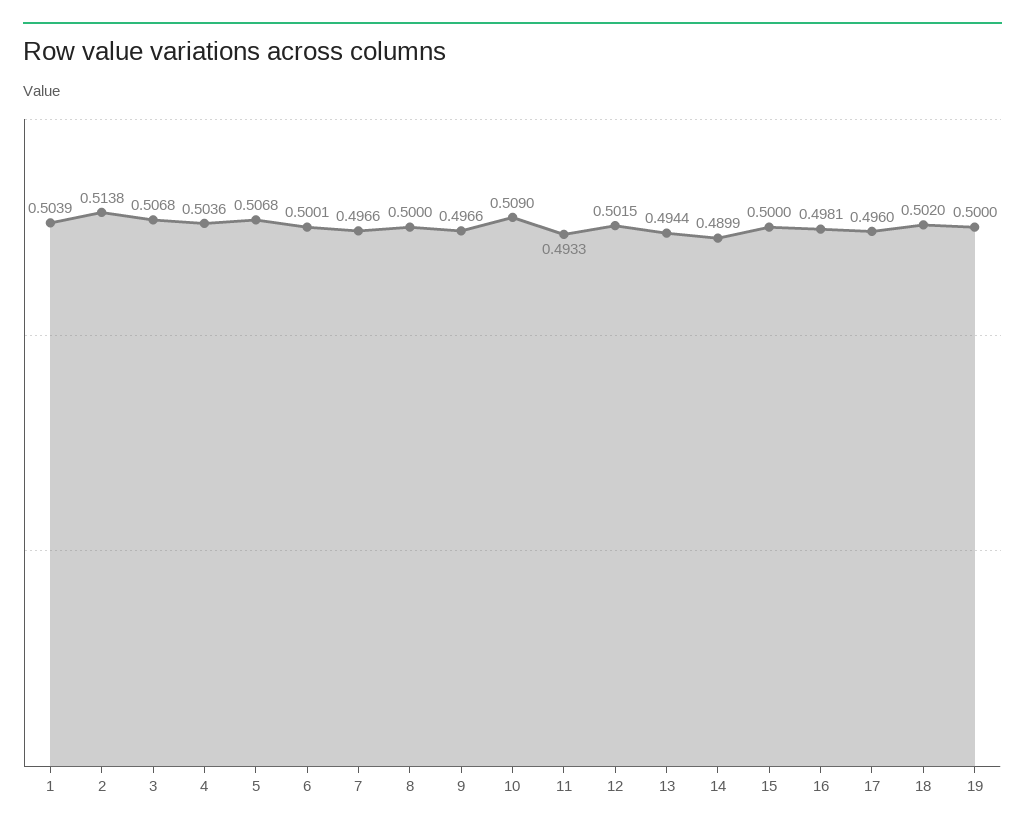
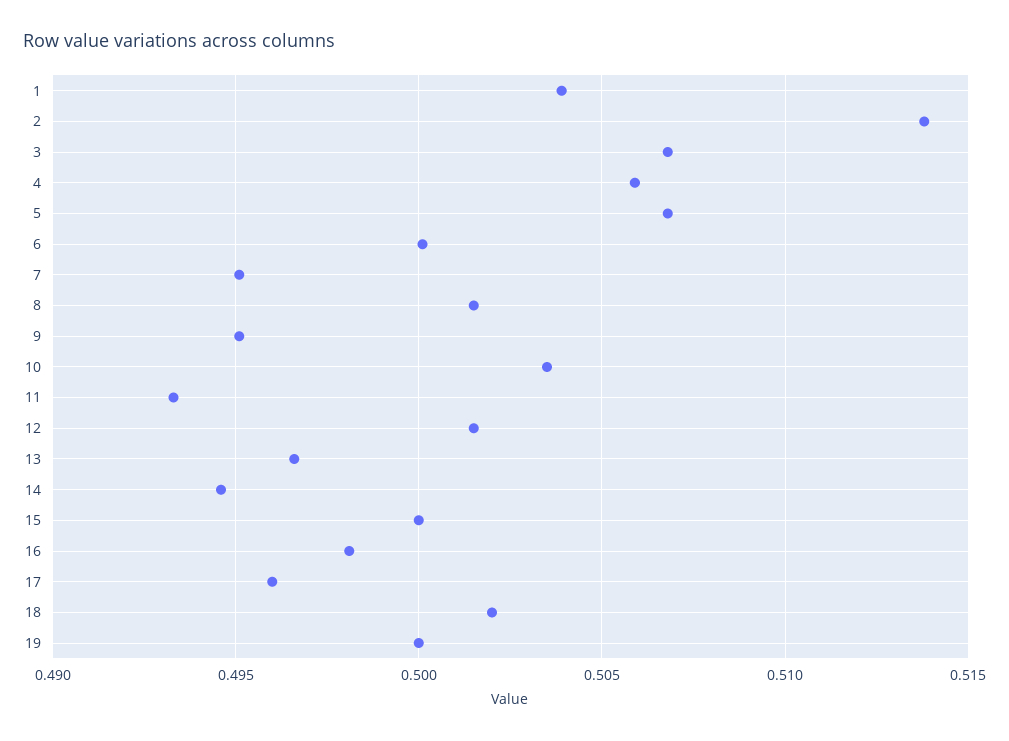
4: 0.5036 -> 0.506
7: 0.4966 -> 0.495
8: 0.5 -> 0.5015
9: 0.4966 -> 0.495
10: 0.509 -> 0.5035
13: 0.4944 -> 0.4965
14: 0.4899 -> 0.4945

